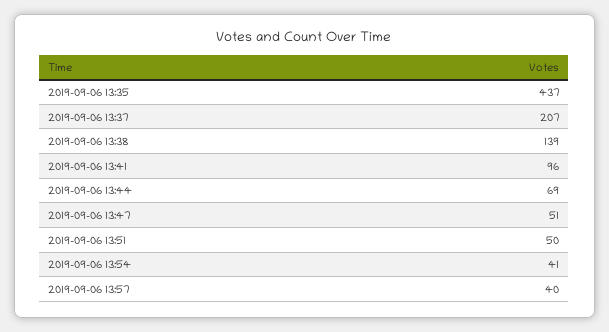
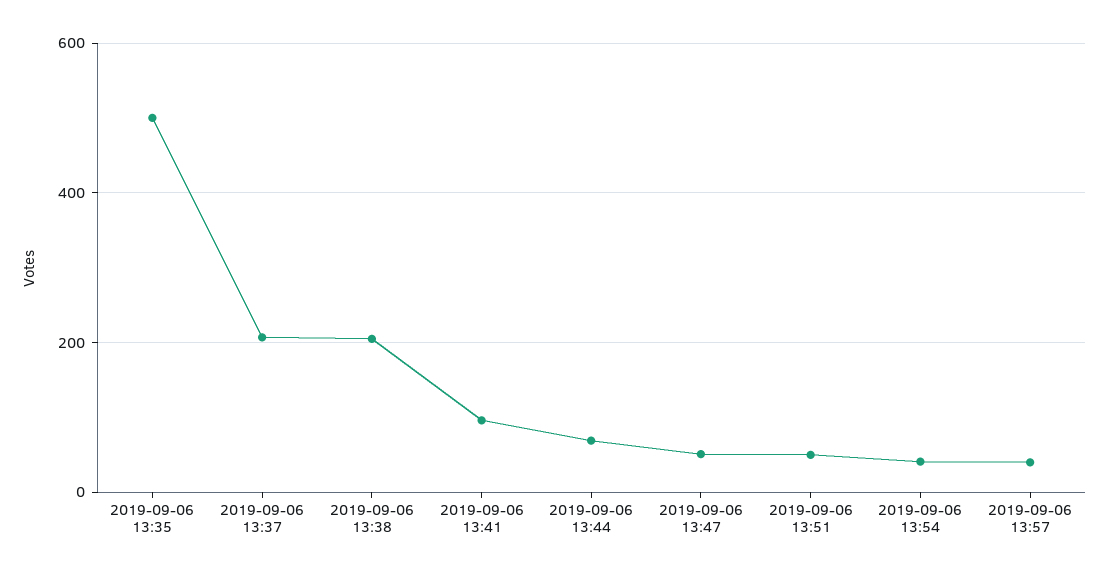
2019-09-06 13:35: 437 -> 500
2019-09-06 13:38: 139 -> 200

